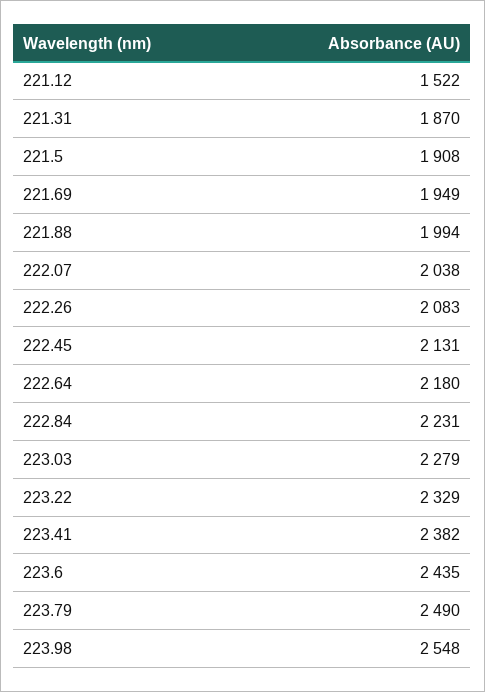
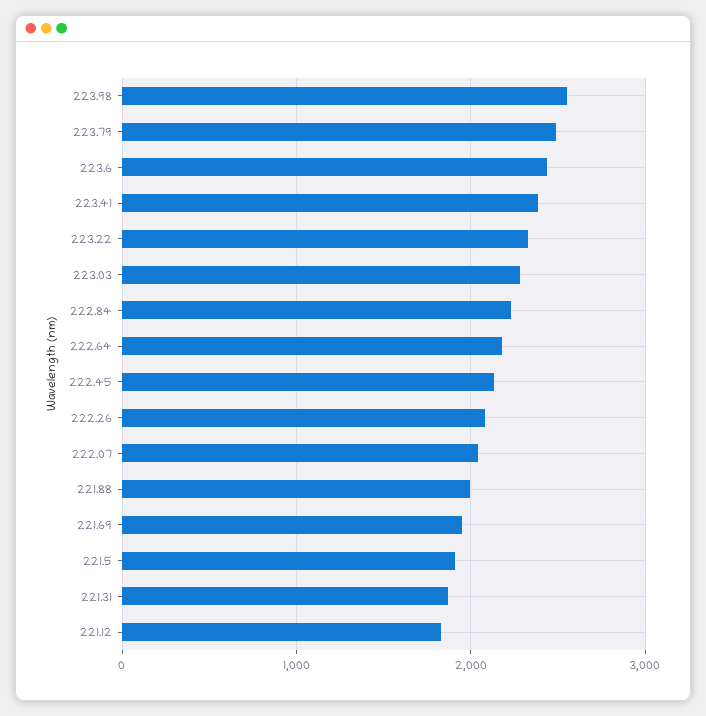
221.12: 1522 -> 1800

